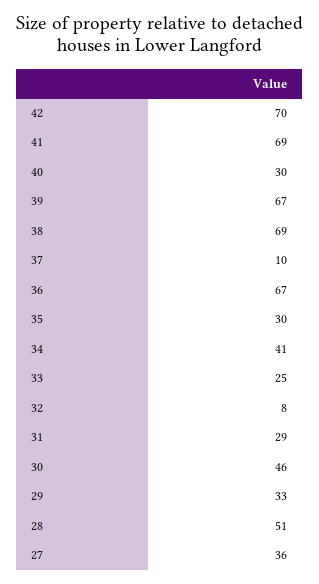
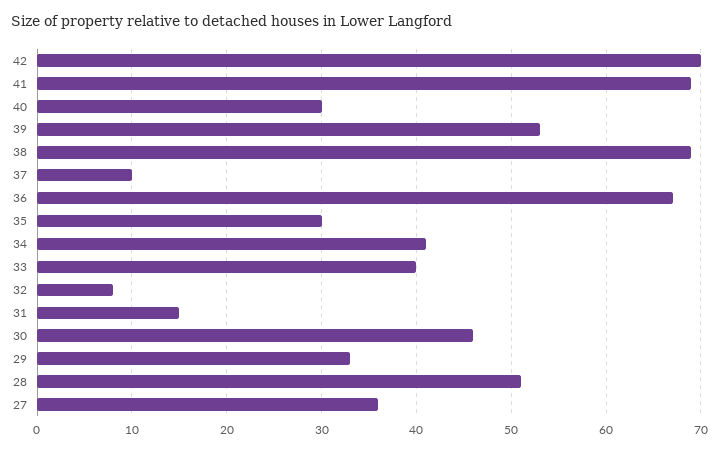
39: 67 -> 53
33: 25 -> 40
31: 29 -> 15

